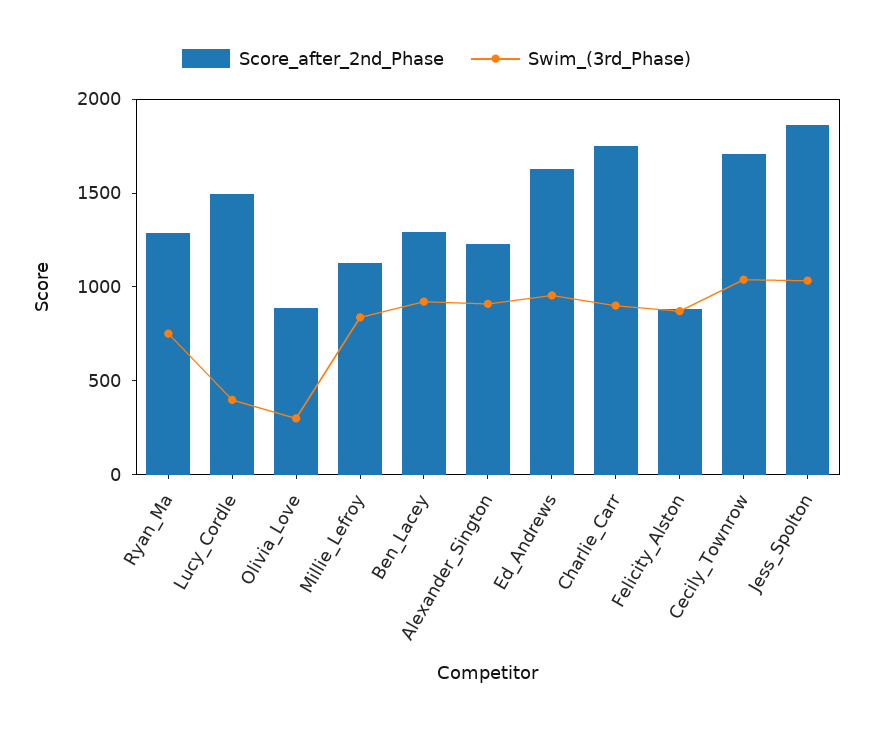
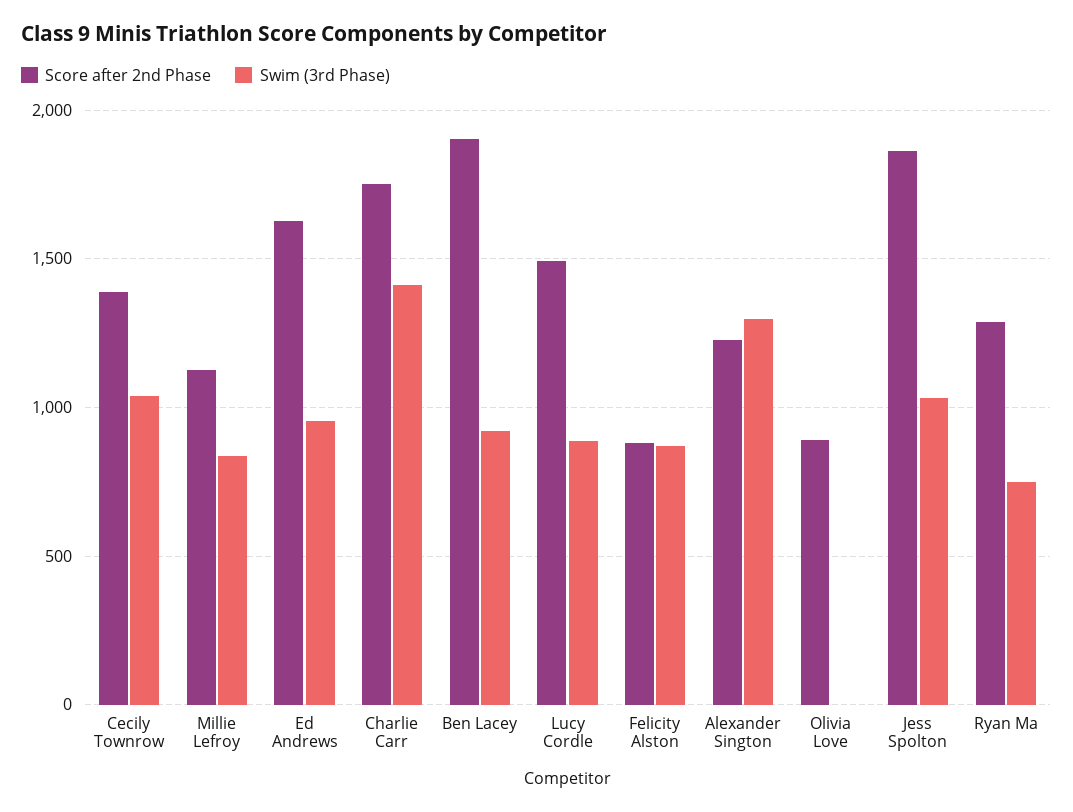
Swim_(3rd_Phase), Lucy_Cordle: 400 -> 900
Swim_(3rd_Phase), Olivia_Love: 300 -> 0
Score_after_2nd_Phase, Ben_Lacey: 1300 -> 1900
Swim_(3rd_Phase), Alexander_Sington: 900 -> 1300
Swim_(3rd_Phase), Charlie_Carr: 900 -> 1400
Score_after_2nd_Phase, Cecily_Townrow: 1700 -> 1400

